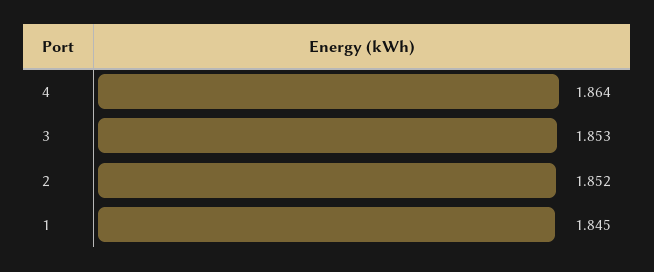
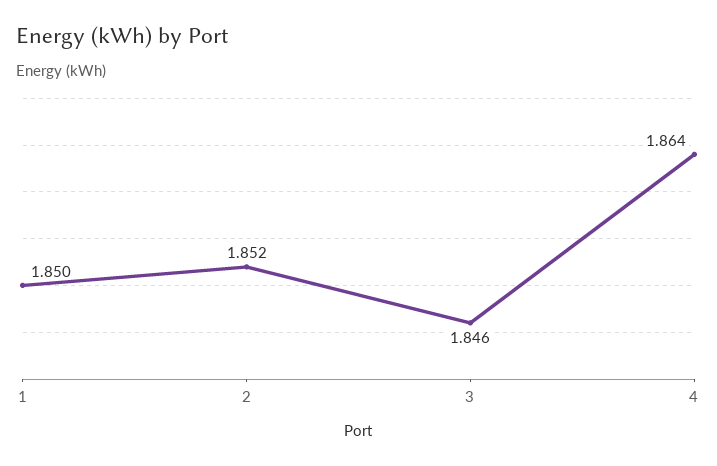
3: 1.853 -> 1.846
1: 1.845 -> 1.85

